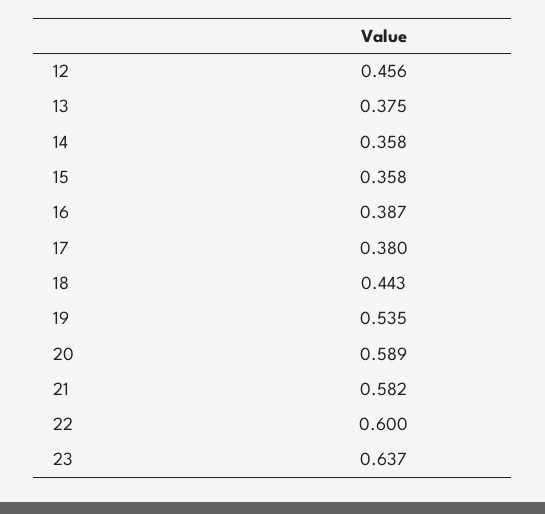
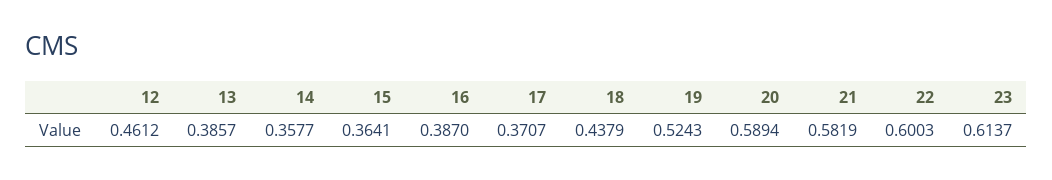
12: 0.456 -> 0.4612
13: 0.375 -> 0.3857
15: 0.358 -> 0.3641
17: 0.38 -> 0.3707
18: 0.443 -> 0.4379
19: 0.535 -> 0.5243
23: 0.637 -> 0.6137

